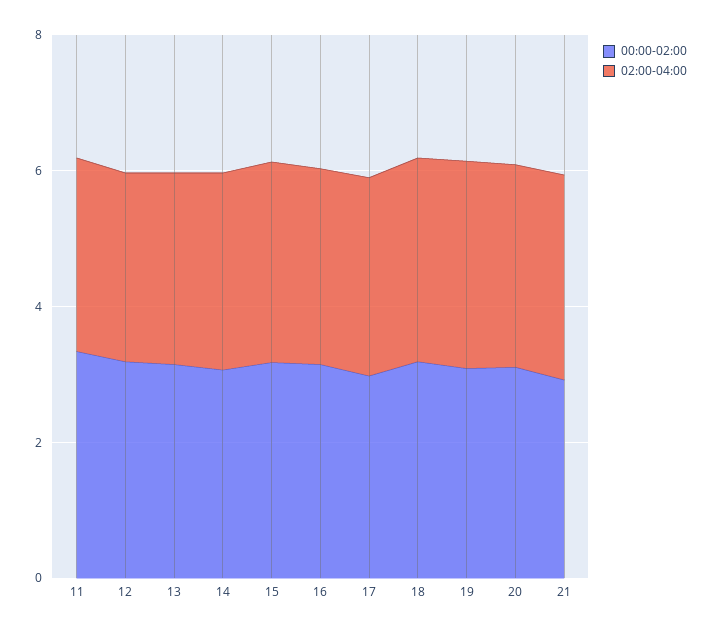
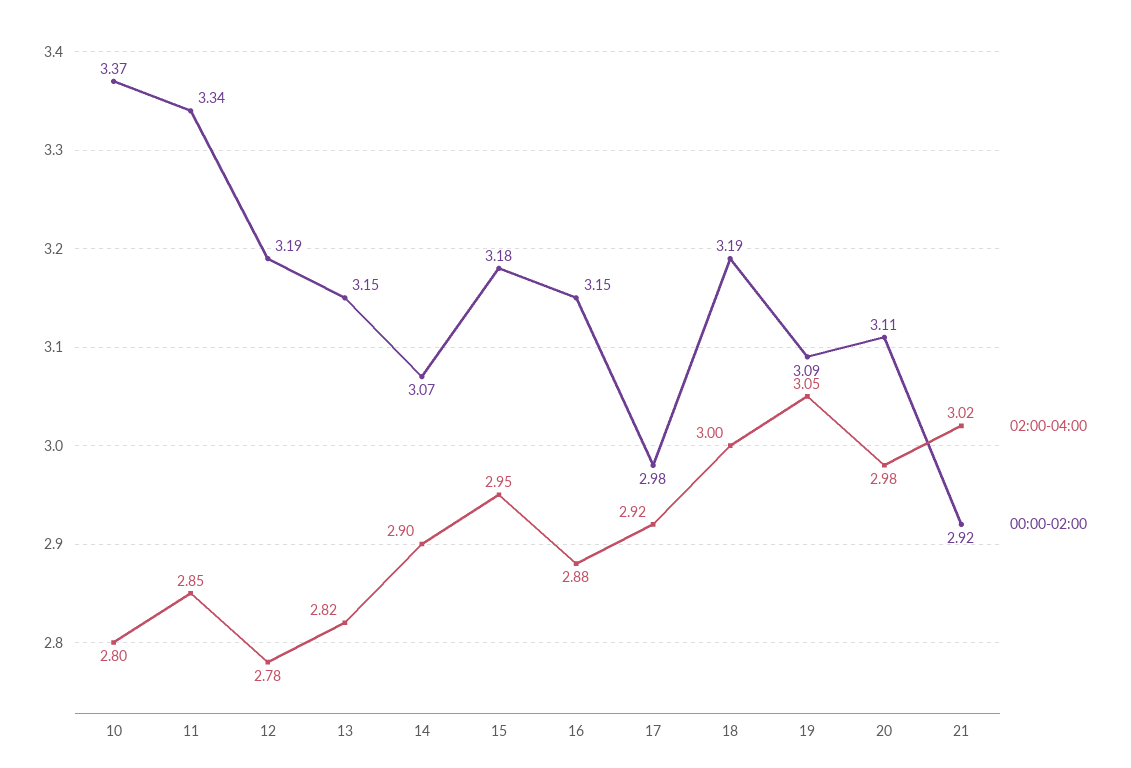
02:00-04:00, 10: none -> 2.8
00:00-02:00, 10: none -> 3.37

